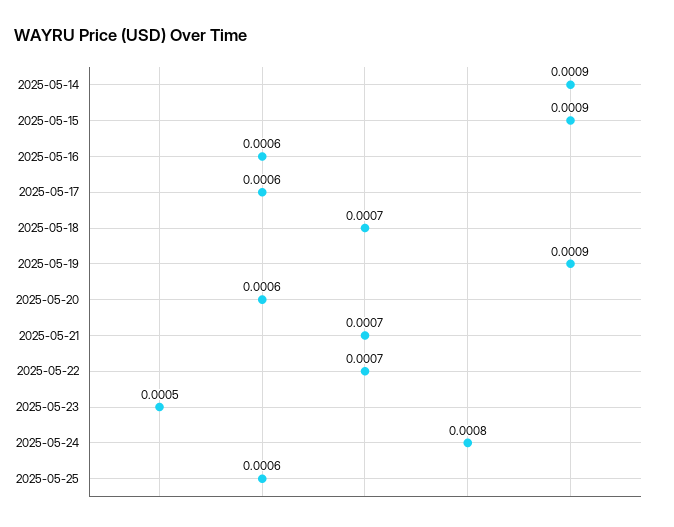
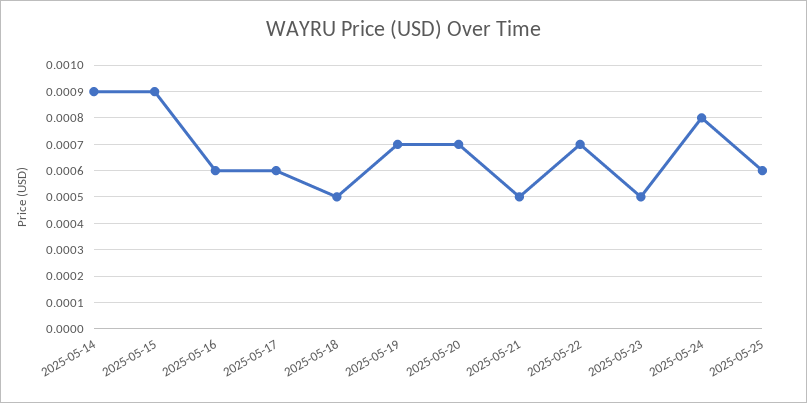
2025-05-18: 0.0007 -> 0.0005
2025-05-19: 0.0009 -> 0.0007
2025-05-20: 0.0006 -> 0.0007
2025-05-21: 0.0007 -> 0.0005

